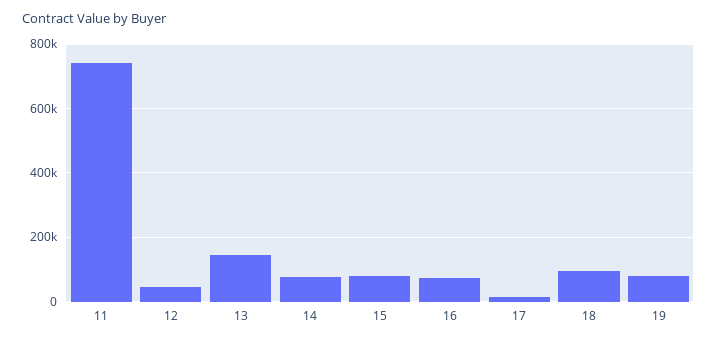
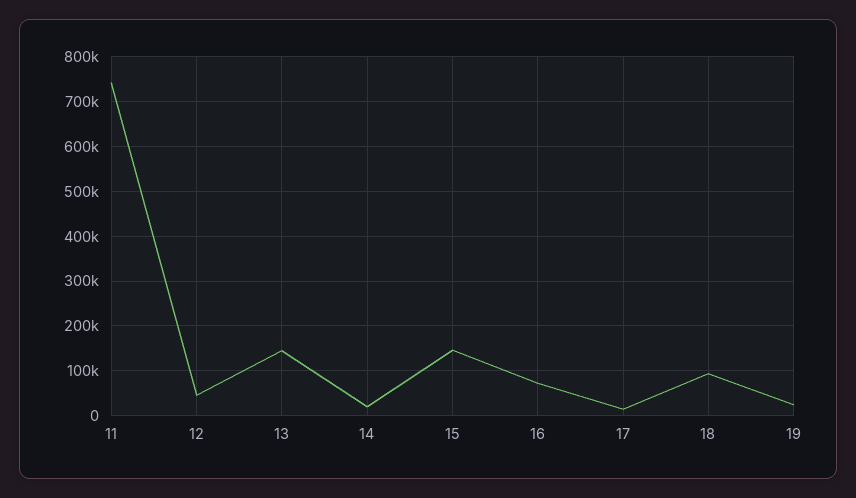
14: 80000 -> 20000
15: 80000 -> 140000
19: 80000 -> 20000

